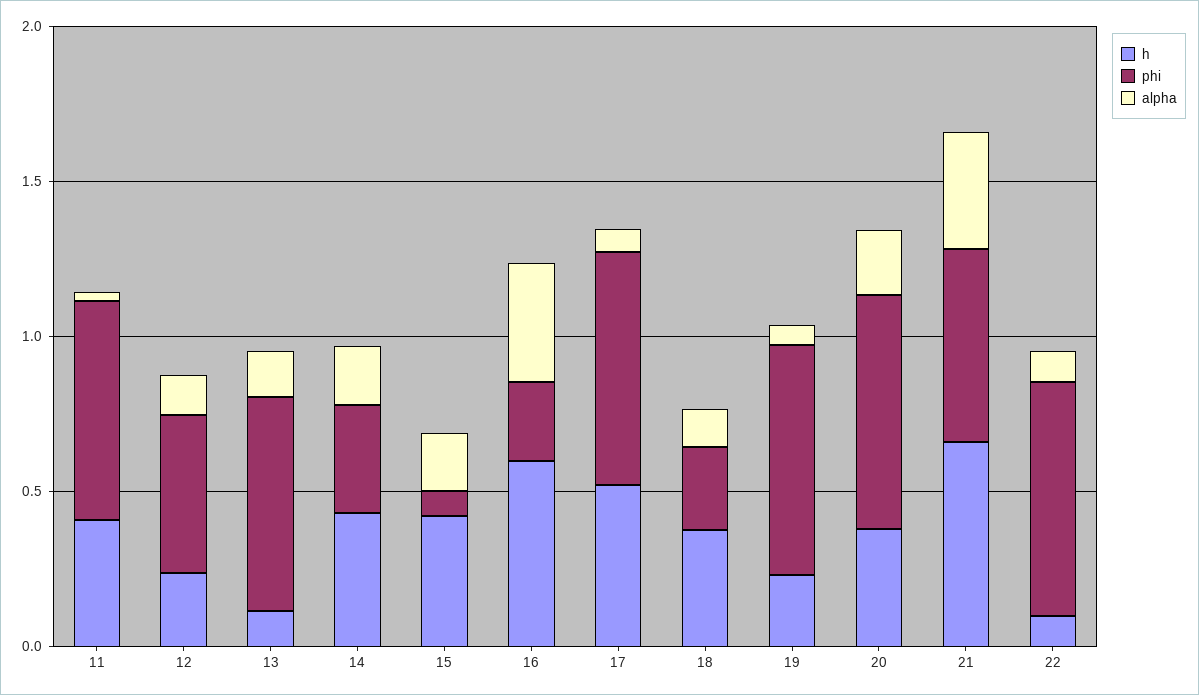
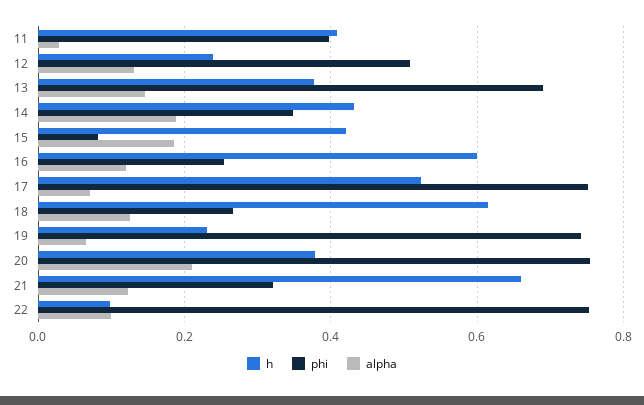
phi, 11: 0.7 -> 0.4
h, 13: 0.1 -> 0.38
alpha, 16: 0.4 -> 0.12
h, 18: 0.4 -> 0.62
phi, 21: 0.6 -> 0.32
alpha, 21: 0.4 -> 0.12

